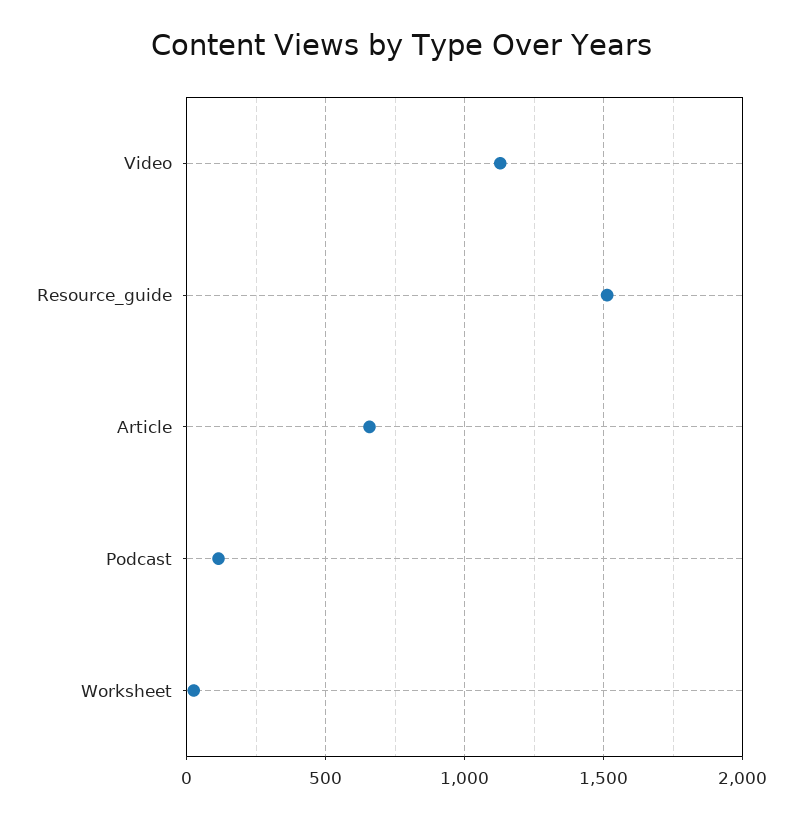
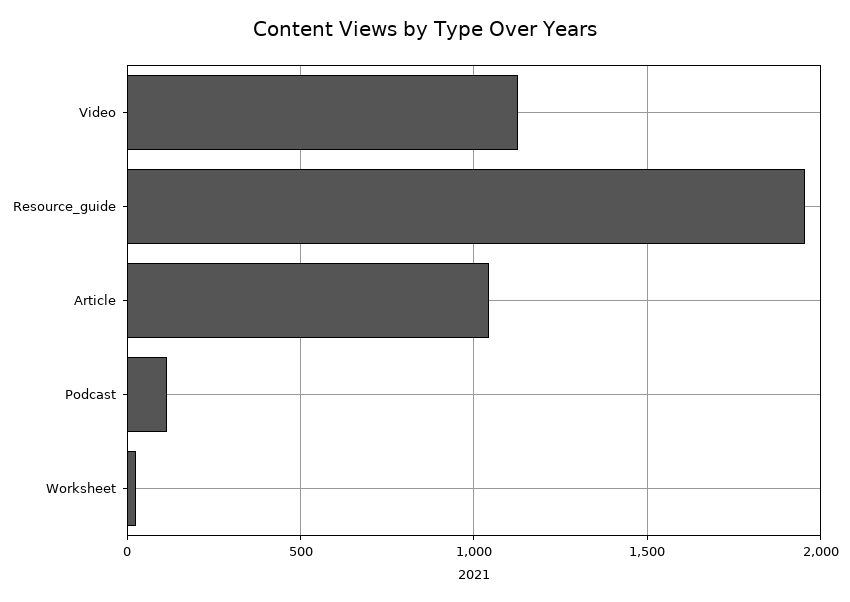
Resource_guide: 1500 -> 1950
Article: 650 -> 1050

